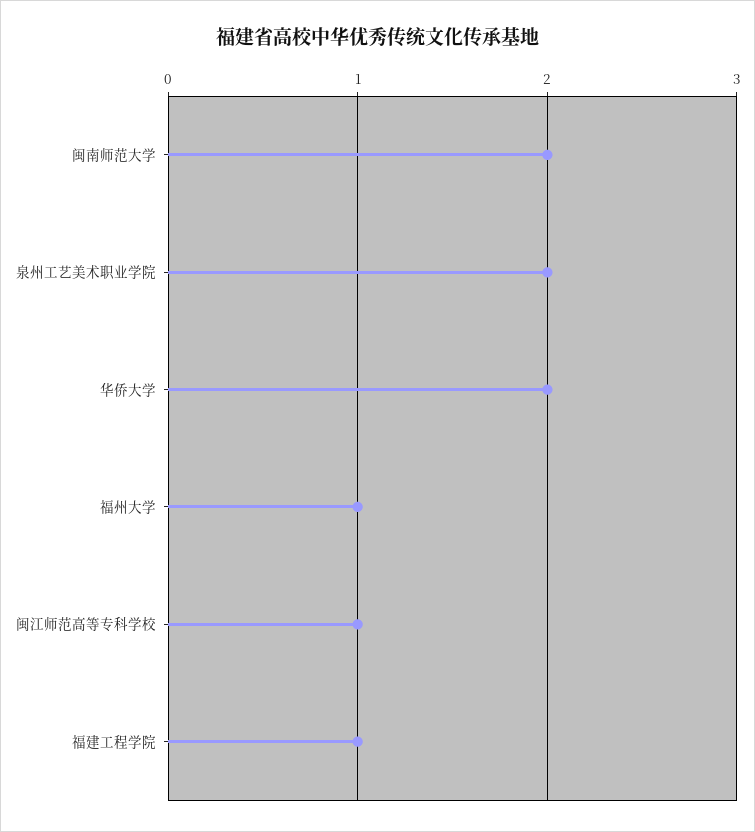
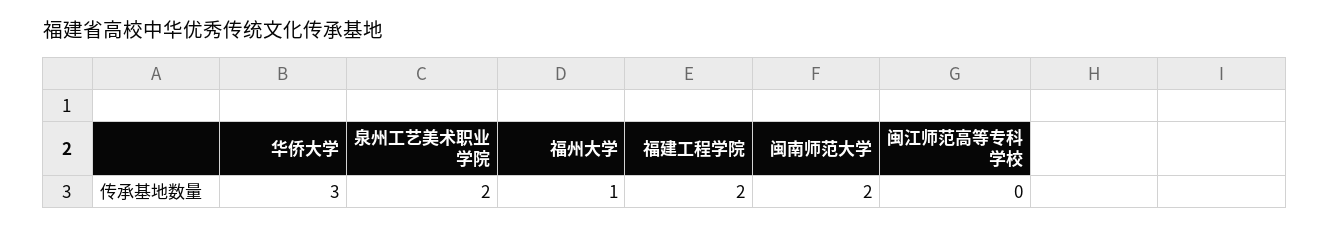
华侨大学: 2 -> 3
闽江师范高等专科学校: 1 -> 0
福建工程学院: 1 -> 2

